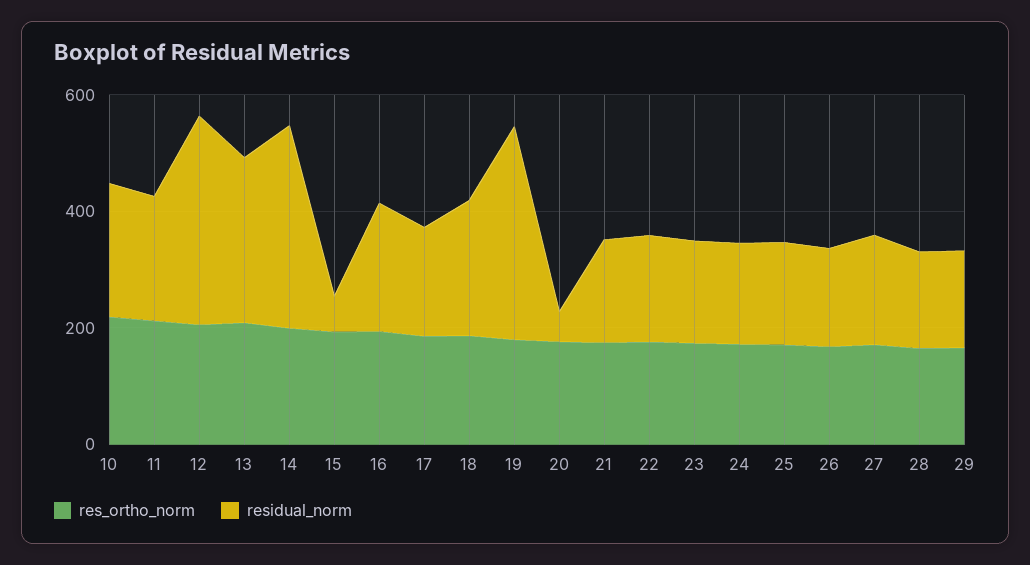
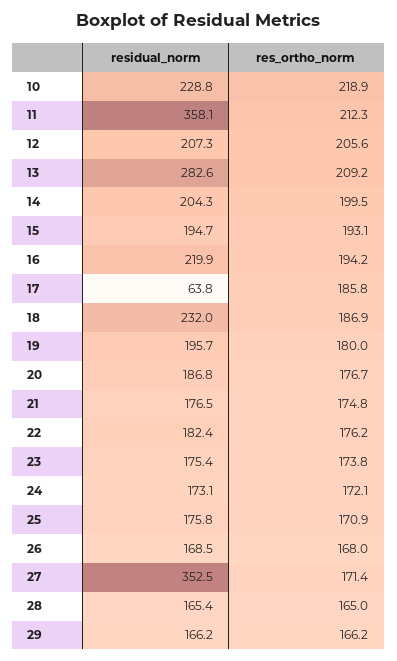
residual_norm, 11: 200 -> 358.1
residual_norm, 12: 350 -> 207.3
residual_norm, 14: 350 -> 204.3
residual_norm, 15: 50 -> 194.7
residual_norm, 17: 200 -> 63.8
residual_norm, 19: 350 -> 195.7
residual_norm, 20: 50 -> 186.8
residual_norm, 27: 200 -> 352.5

